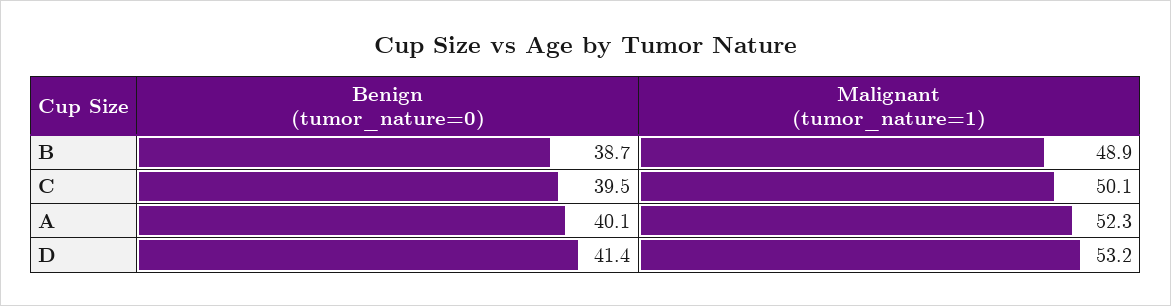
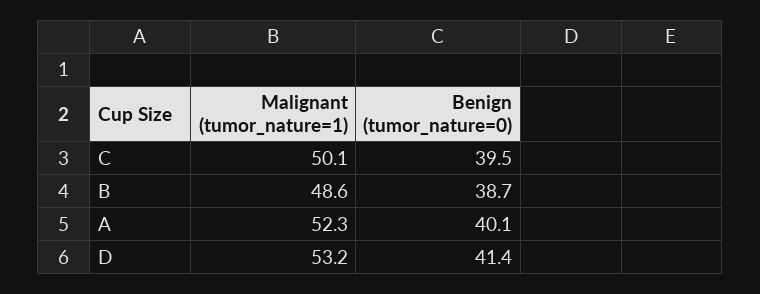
Malignant (tumor_nature=1), B: 48.9 -> 48.6

